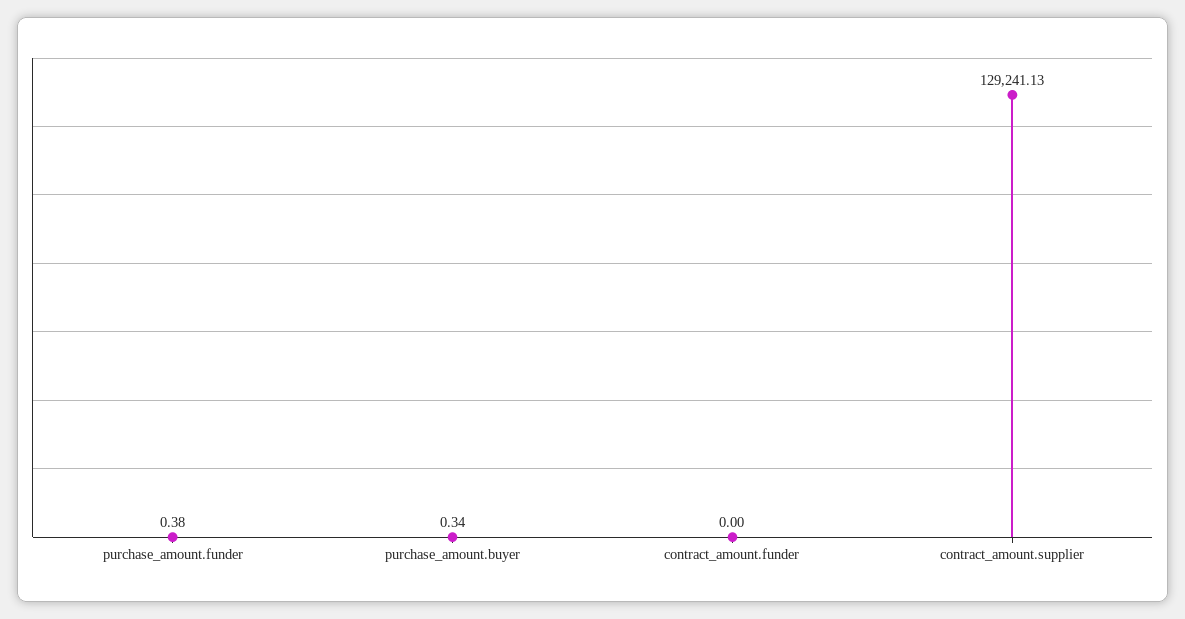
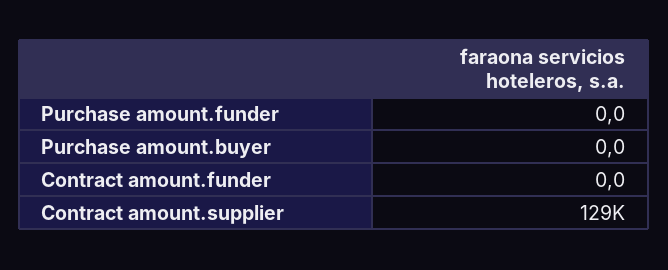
purchase_amount.funder: 0.38 -> 0
purchase_amount.buyer: 0.34 -> 0

